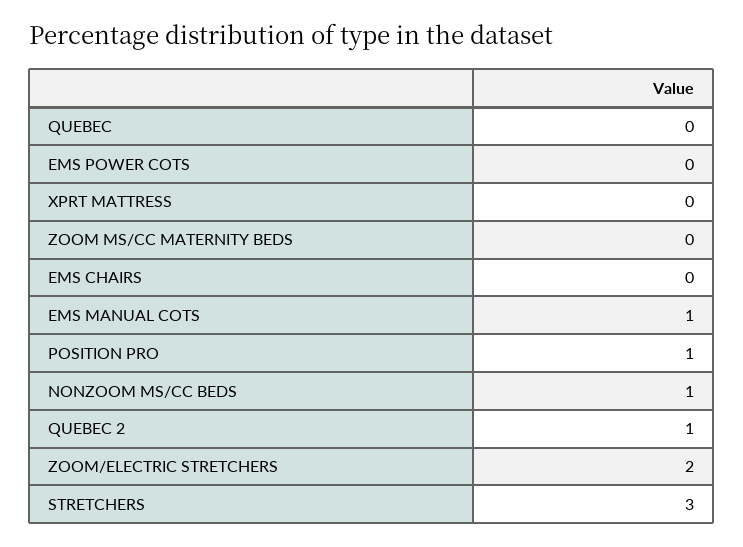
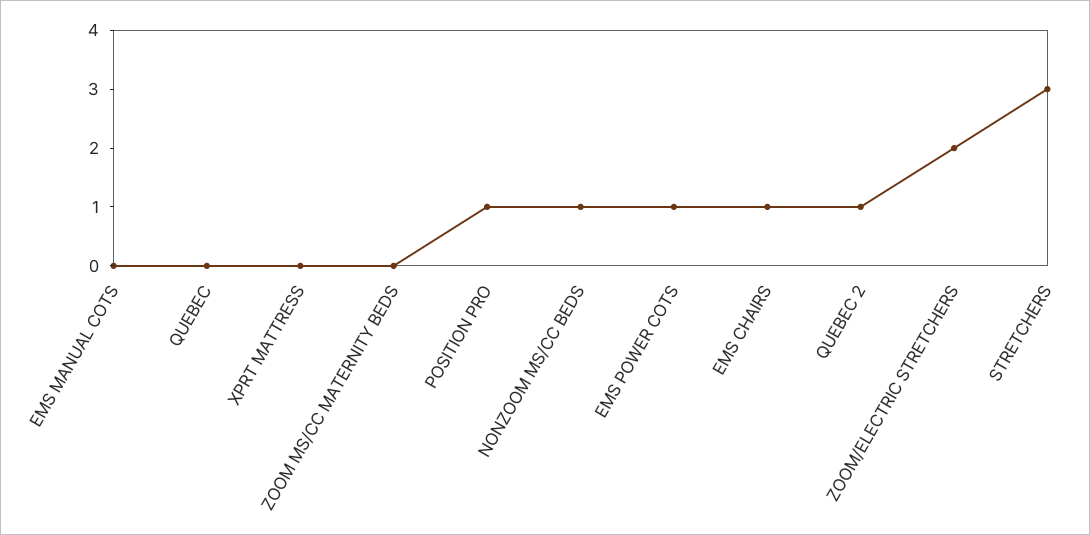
EMS POWER COTS: 0 -> 1
EMS CHAIRS: 0 -> 1
EMS MANUAL COTS: 1 -> 0

